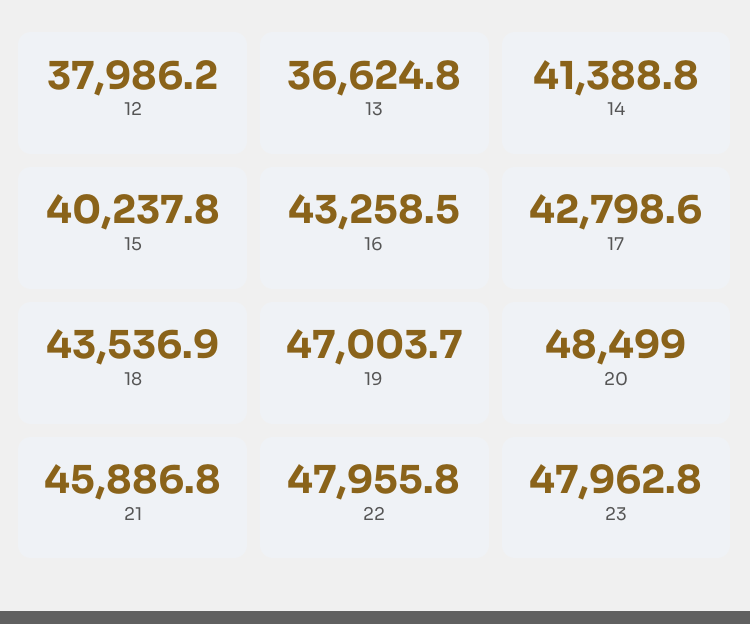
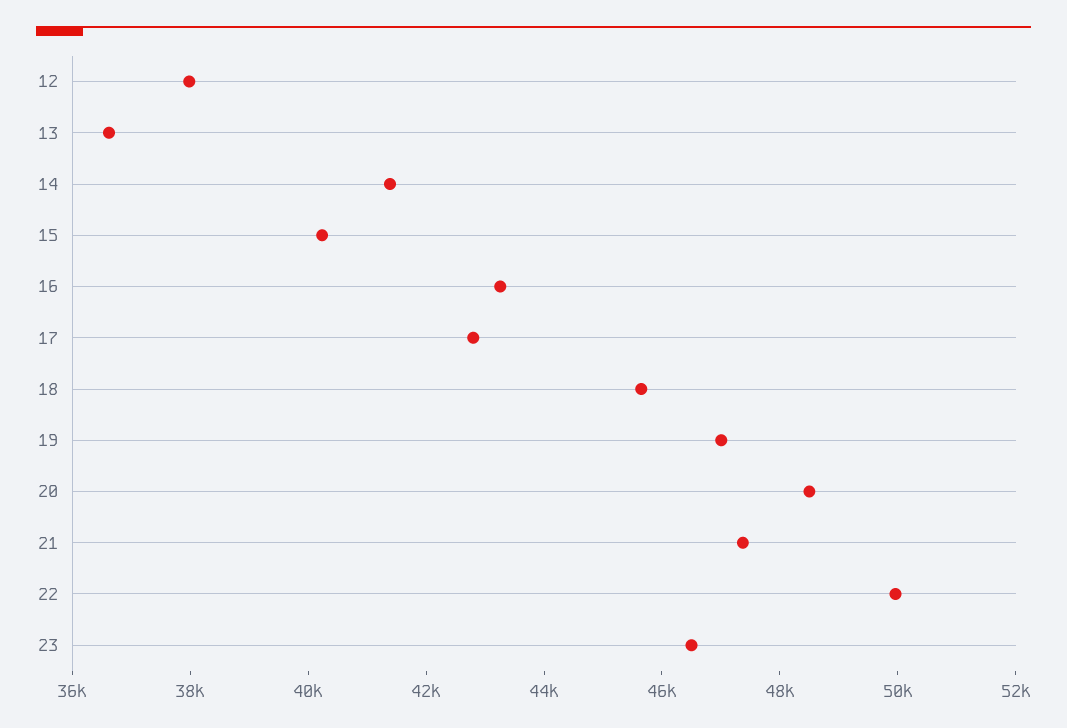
18: 43536.9 -> 45500
21: 45886.8 -> 47500
22: 47955.8 -> 50000
23: 47962.8 -> 46500

